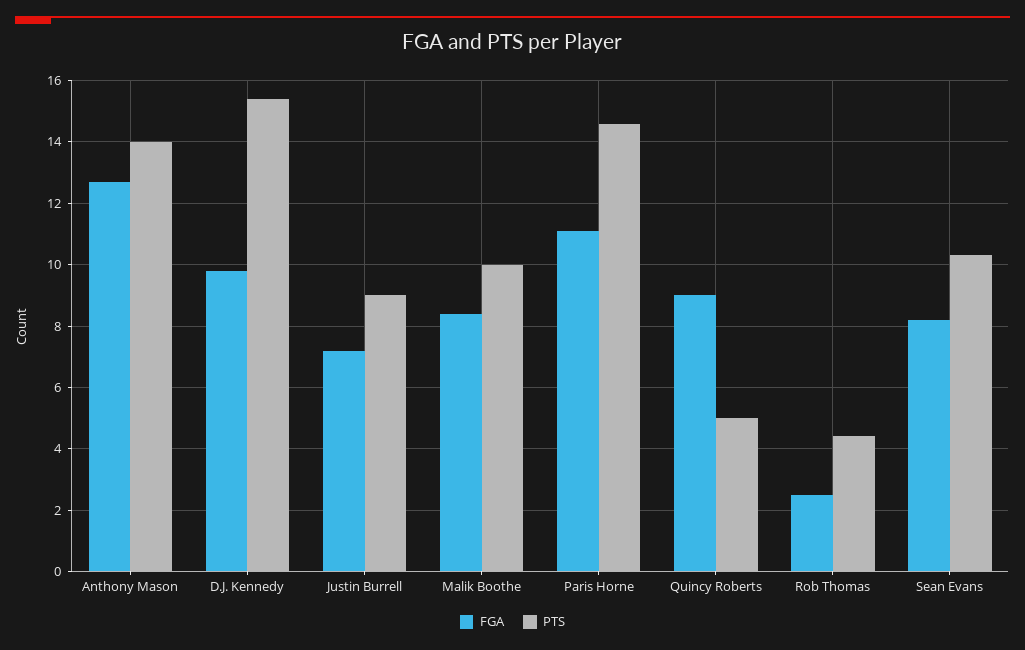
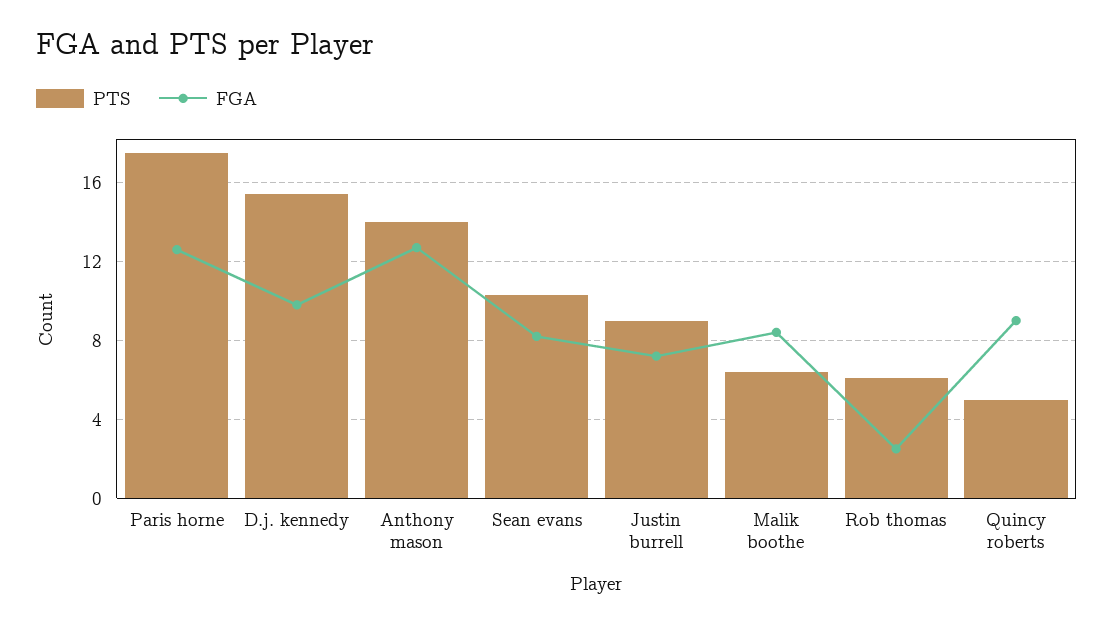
PTS, Malik Boothe: 10 -> 6.5
FGA, Paris Horne: 11 -> 12.5
PTS, Paris Horne: 14.5 -> 17.5
PTS, Rob Thomas: 4.5 -> 6

